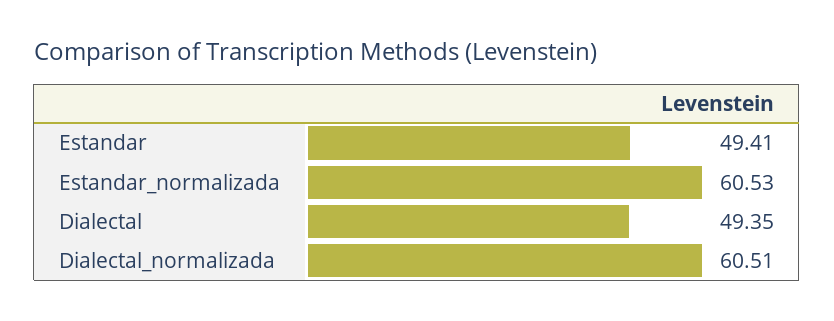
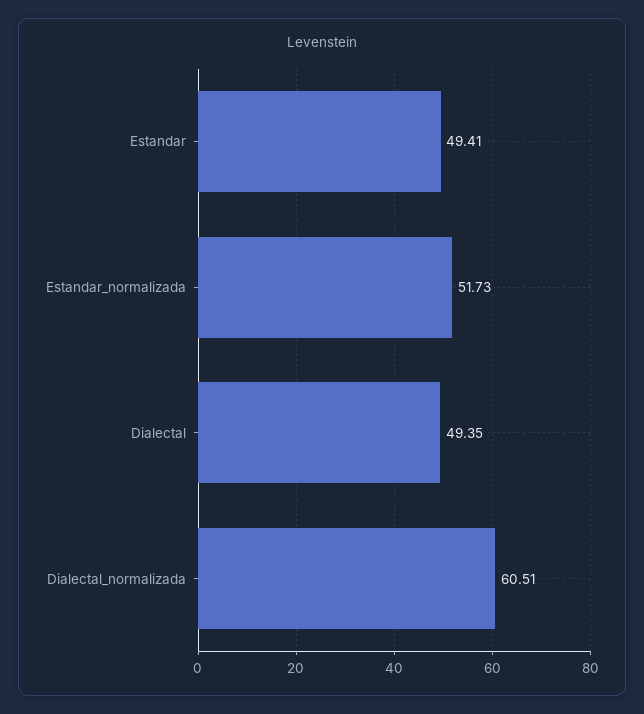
Estandar_normalizada: 60.53 -> 51.73

